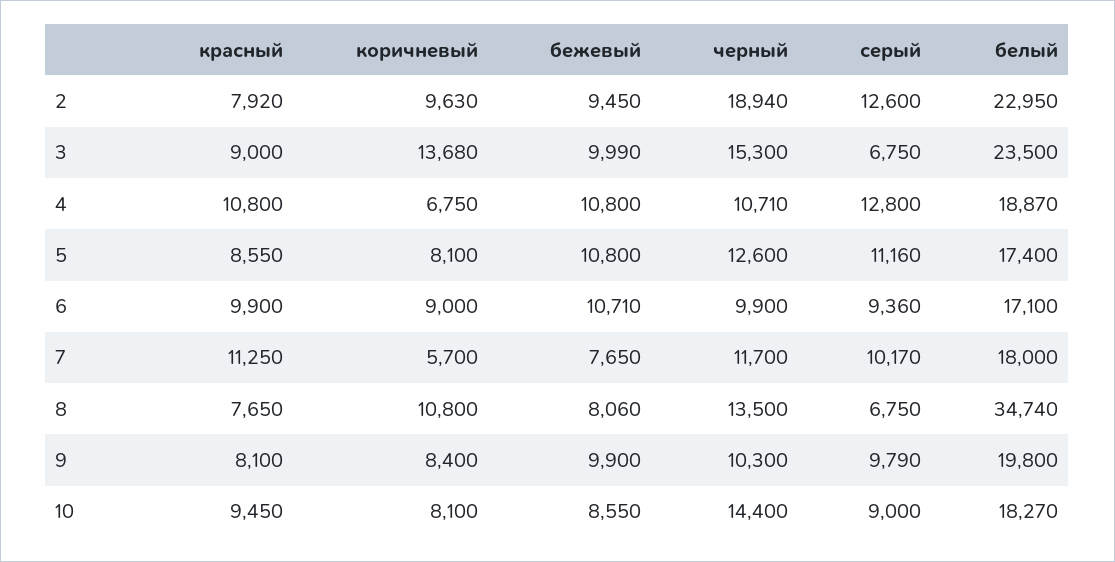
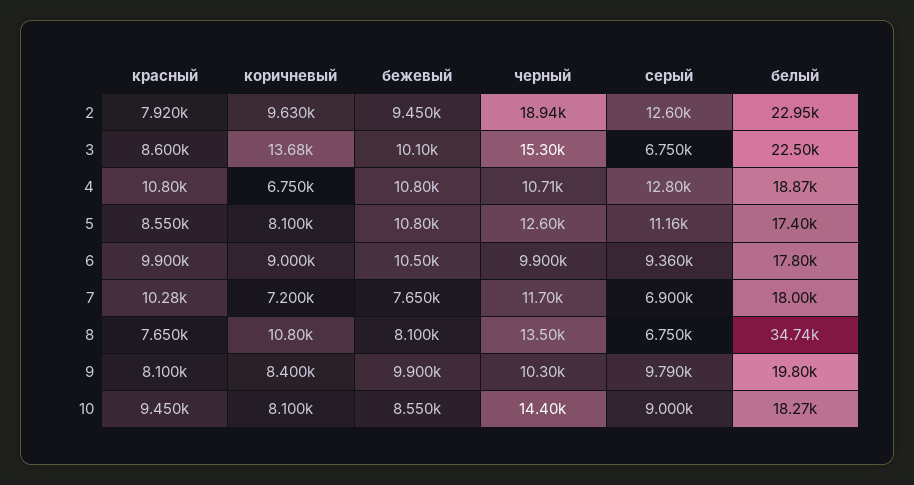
красный, 3: 9000 -> 8600
бежевый, 3: 9990 -> 10100
белый, 3: 23500 -> 22500
бежевый, 6: 10710 -> 10500
белый, 6: 17100 -> 17800
красный, 7: 11250 -> 10280
коричневый, 7: 5700 -> 7200
серый, 7: 10170 -> 6900
бежевый, 8: 8060 -> 8100

